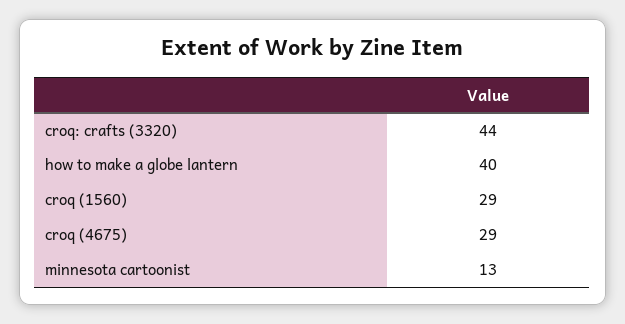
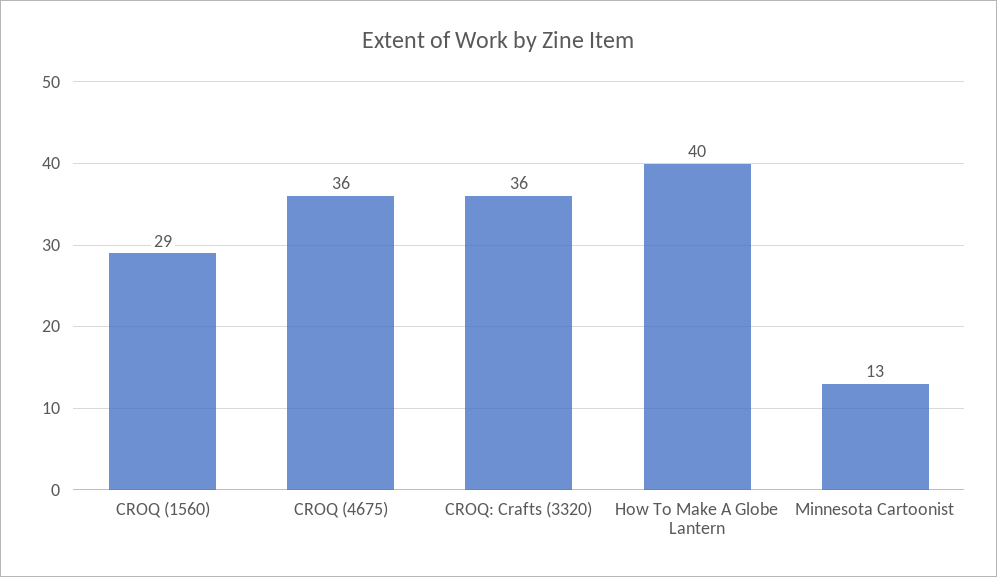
croq: crafts (3320): 44 -> 36
croq (4675): 29 -> 36

